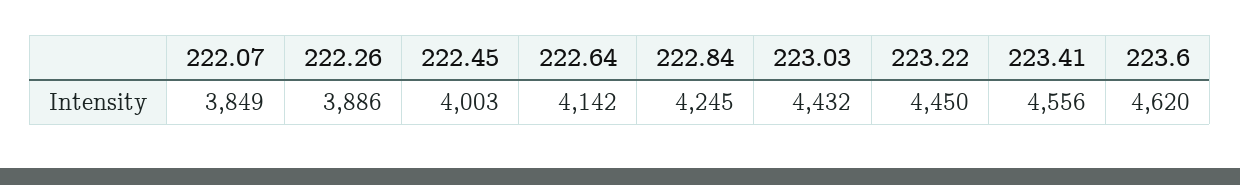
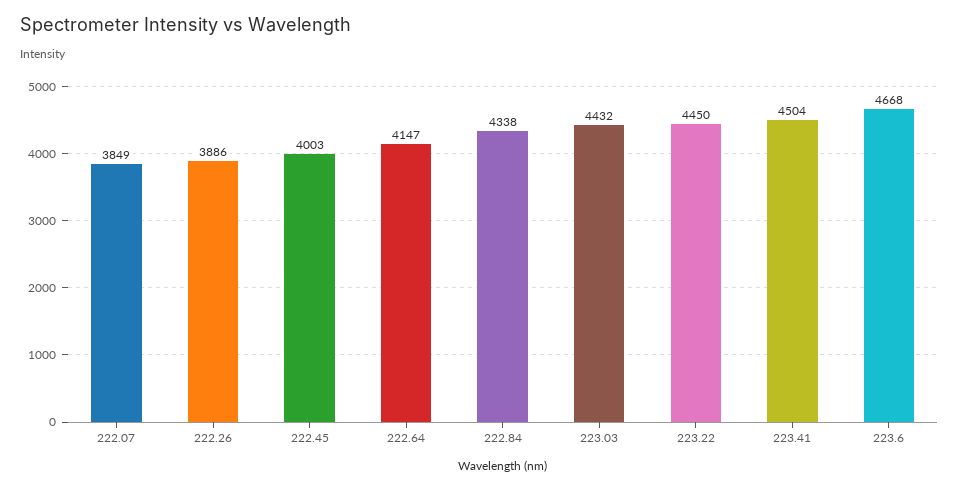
222.64: 4142 -> 4147
222.84: 4245 -> 4338
223.41: 4556 -> 4504
223.6: 4620 -> 4668

